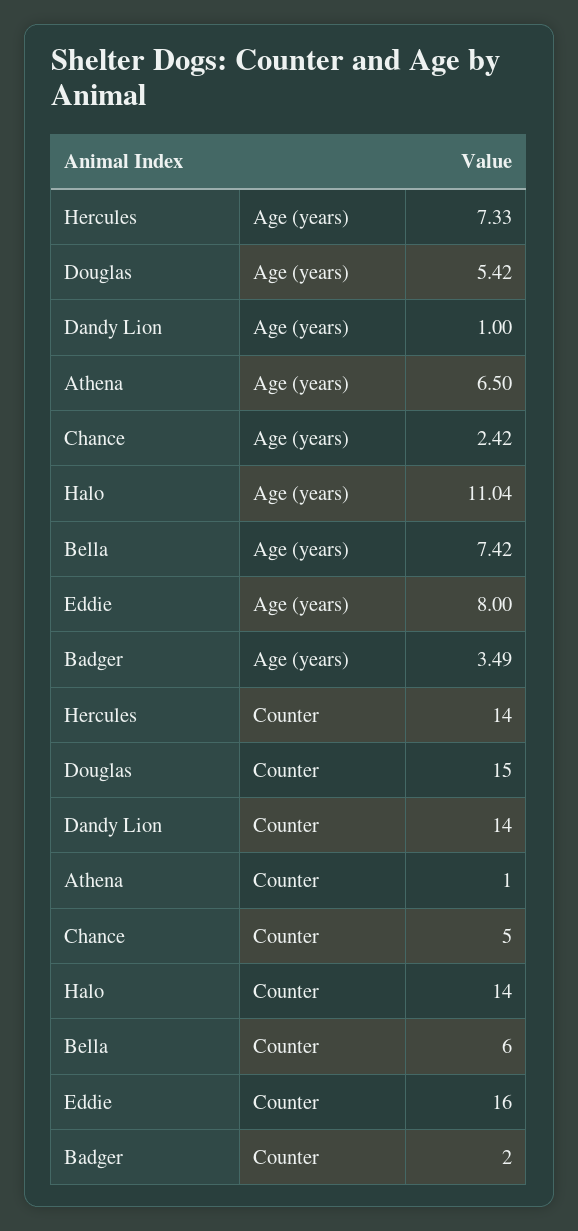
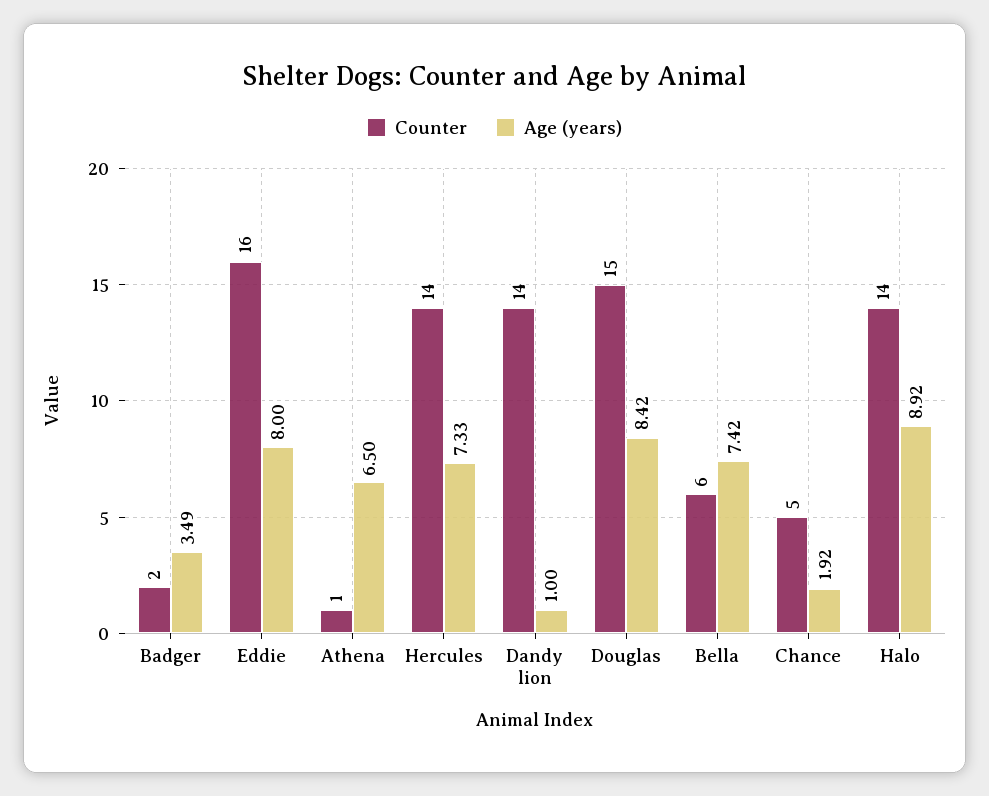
Age (years), Douglas: 5.42 -> 8.42
Age (years), Chance: 2.42 -> 1.92
Age (years), Halo: 11.04 -> 8.92

